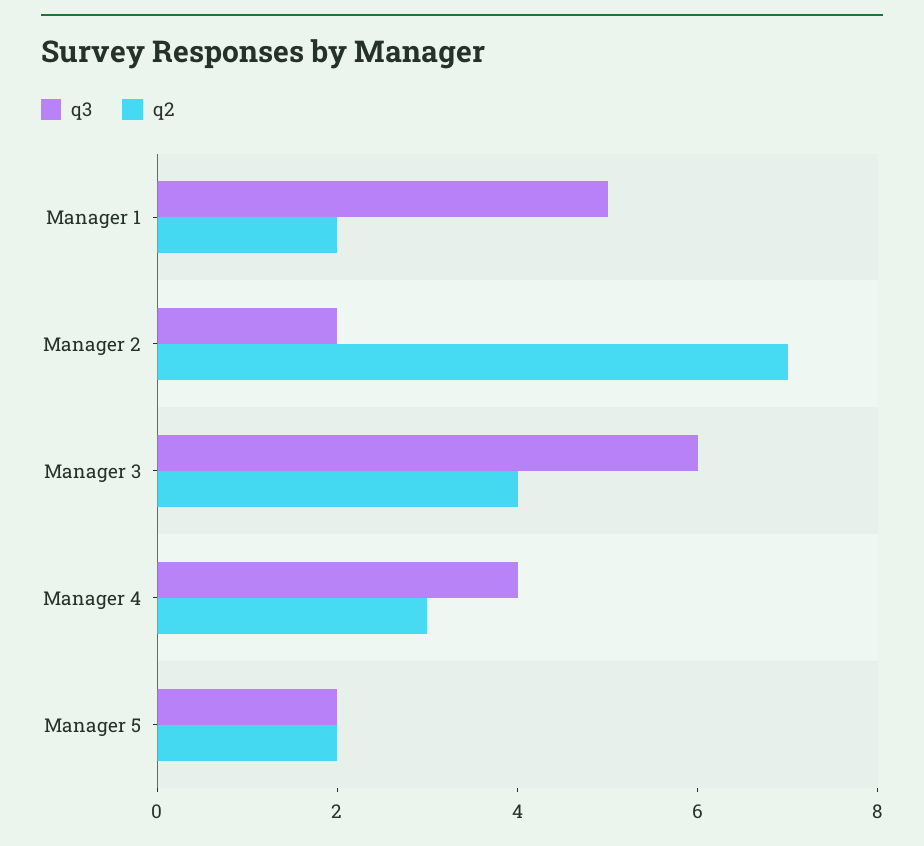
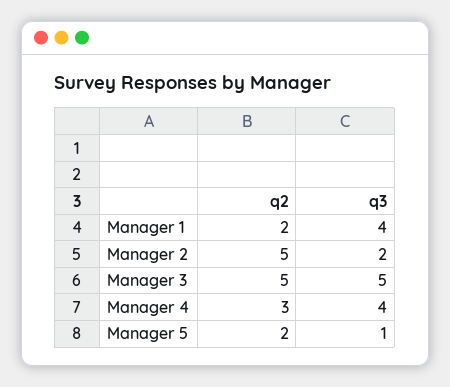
q3, Manager 1: 5 -> 4
q2, Manager 2: 7 -> 5
q3, Manager 3: 6 -> 5
q2, Manager 3: 4 -> 5
q3, Manager 5: 2 -> 1

